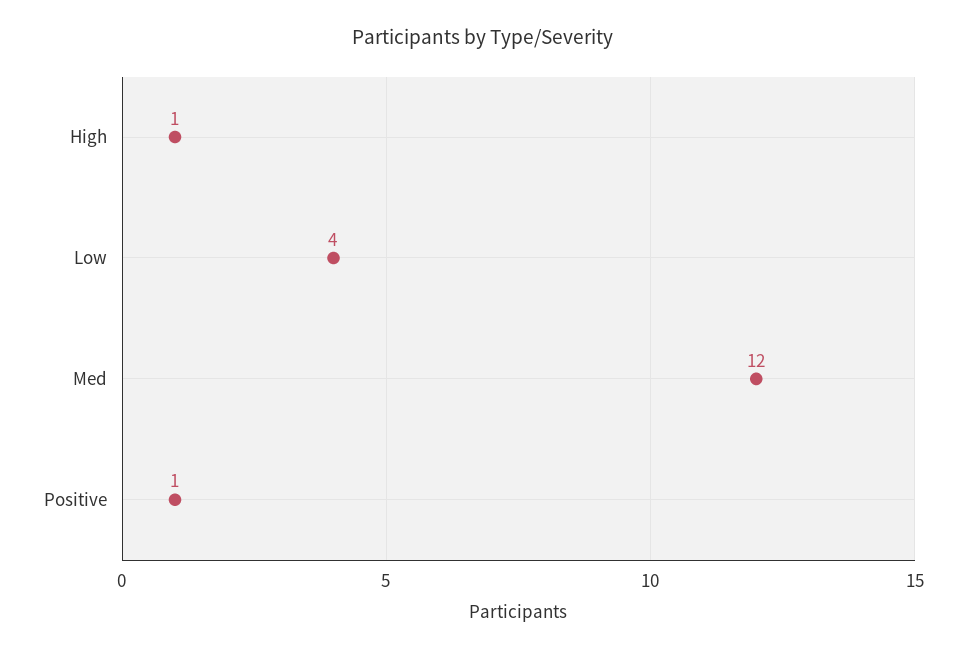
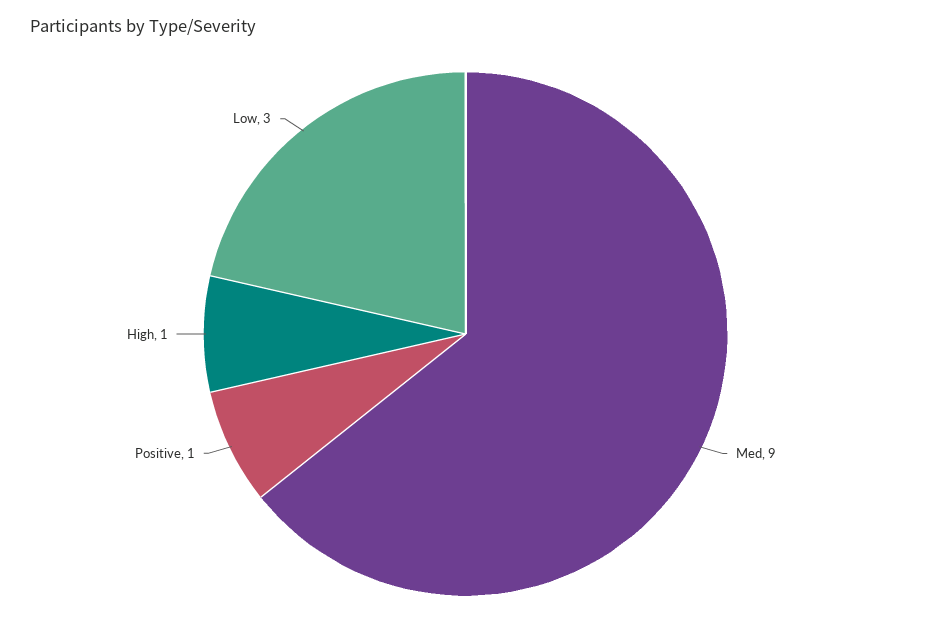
Low: 4 -> 3
Med: 12 -> 9

